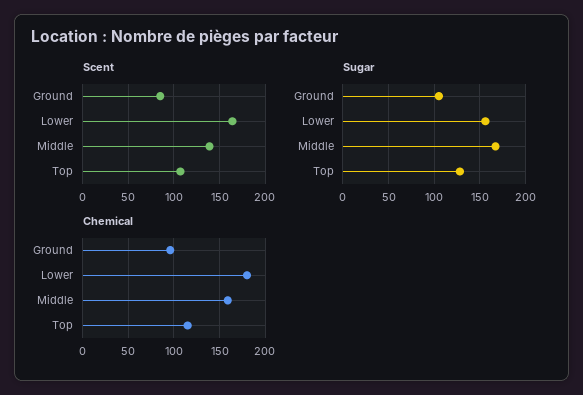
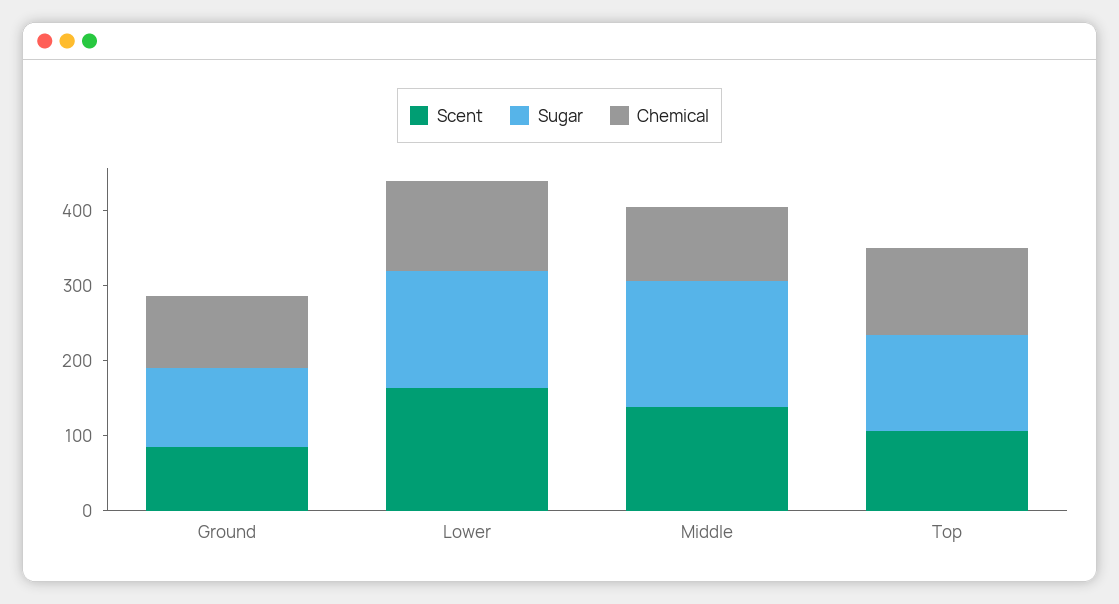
Chemical, Lower: 180 -> 120
Chemical, Middle: 160 -> 100

